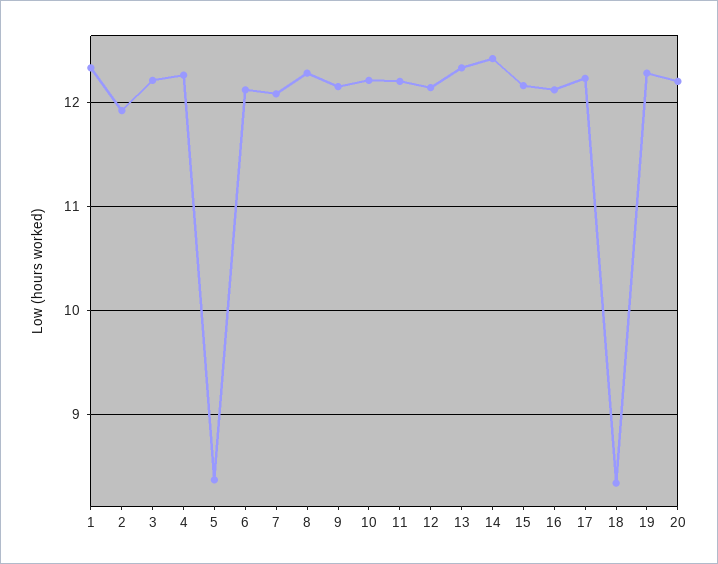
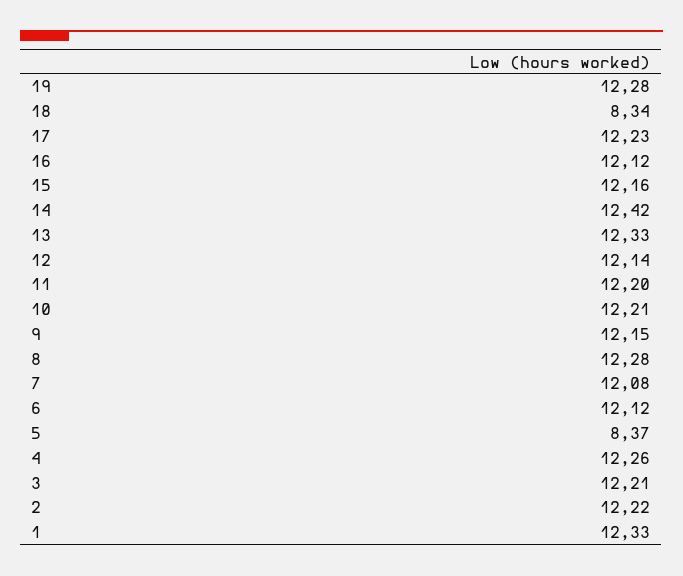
2: 11.9 -> 12.22
20: 12.2 -> none

